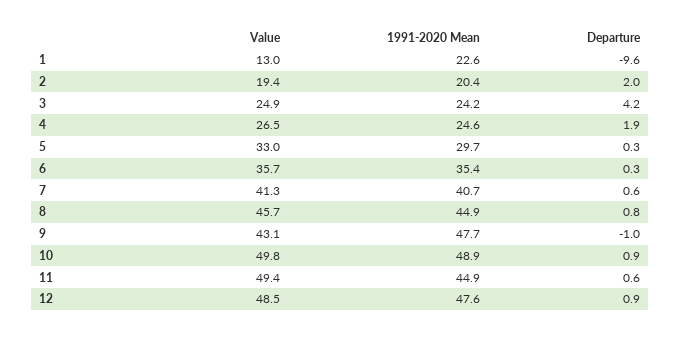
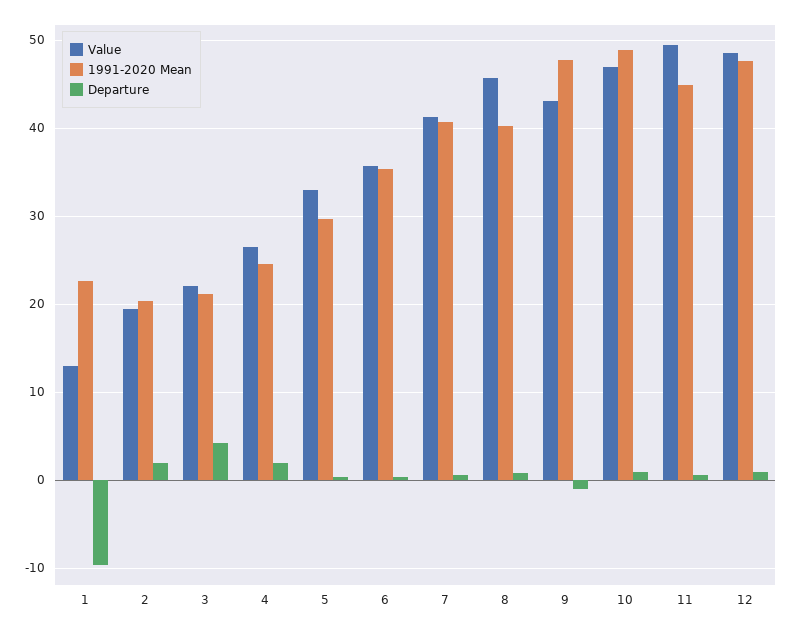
Value, 3: 24.9 -> 22
1991-2020 Mean, 3: 24.2 -> 21
1991-2020 Mean, 8: 44.9 -> 40
Value, 10: 49.8 -> 47

